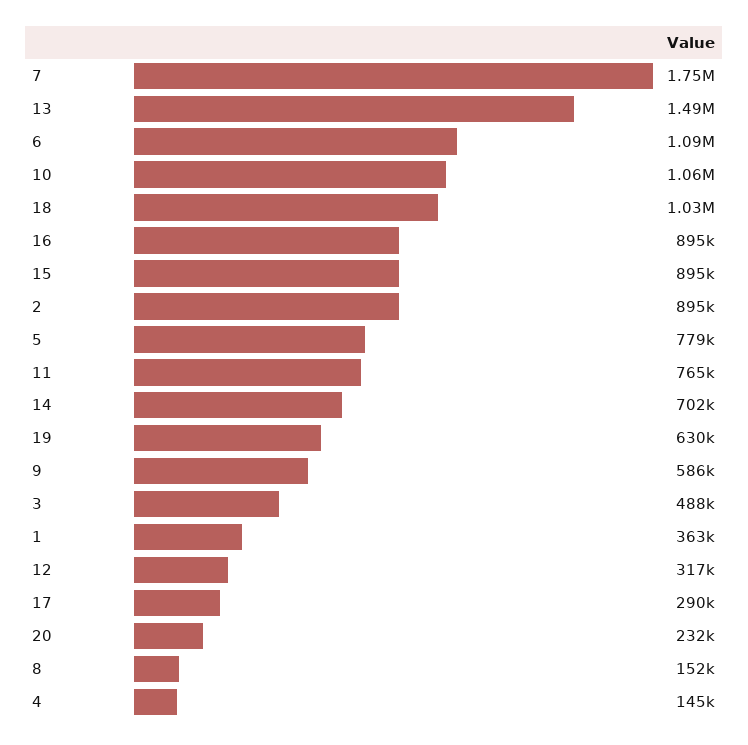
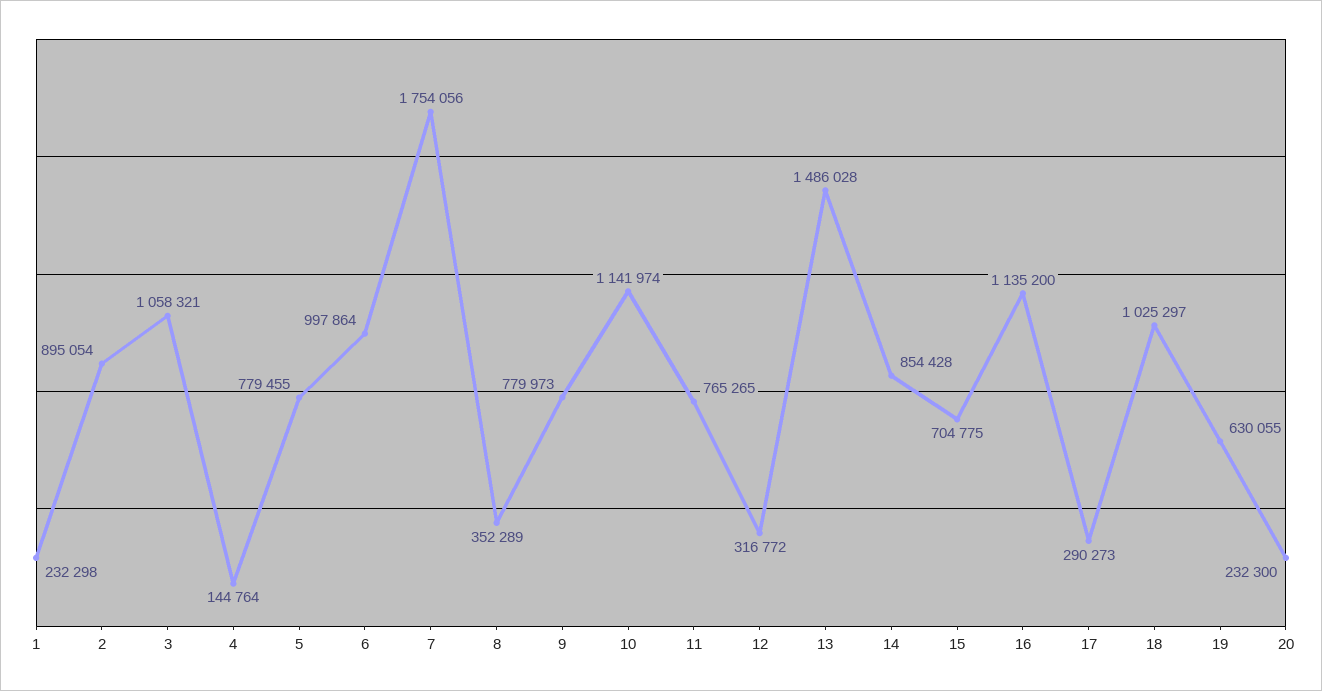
6: 1090000 -> 997864
10: 1060000 -> 1141974
16: 895000 -> 1135200
15: 895000 -> 704775
14: 702000 -> 854428
9: 586000 -> 779973
3: 488000 -> 1058321
1: 363000 -> 232298
8: 152000 -> 352289

